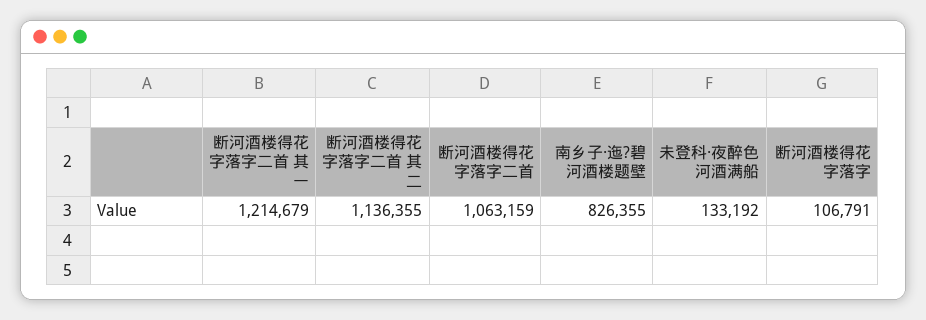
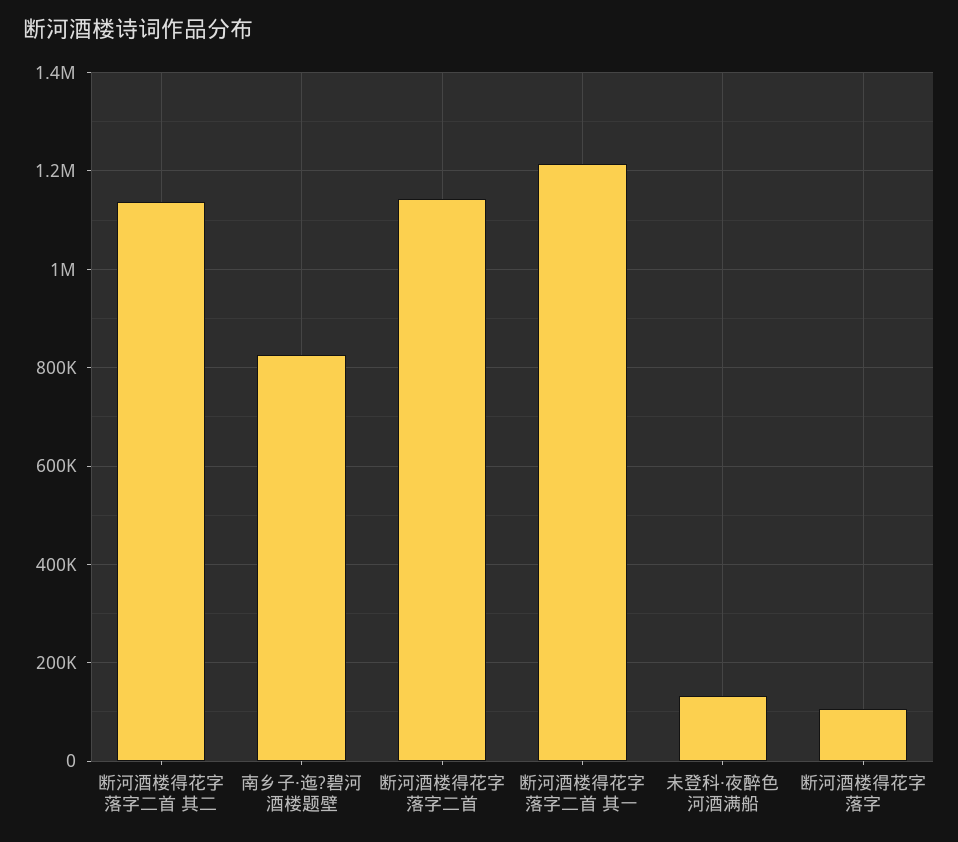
断河酒楼得花字落字二首: 1063159 -> 1140000

